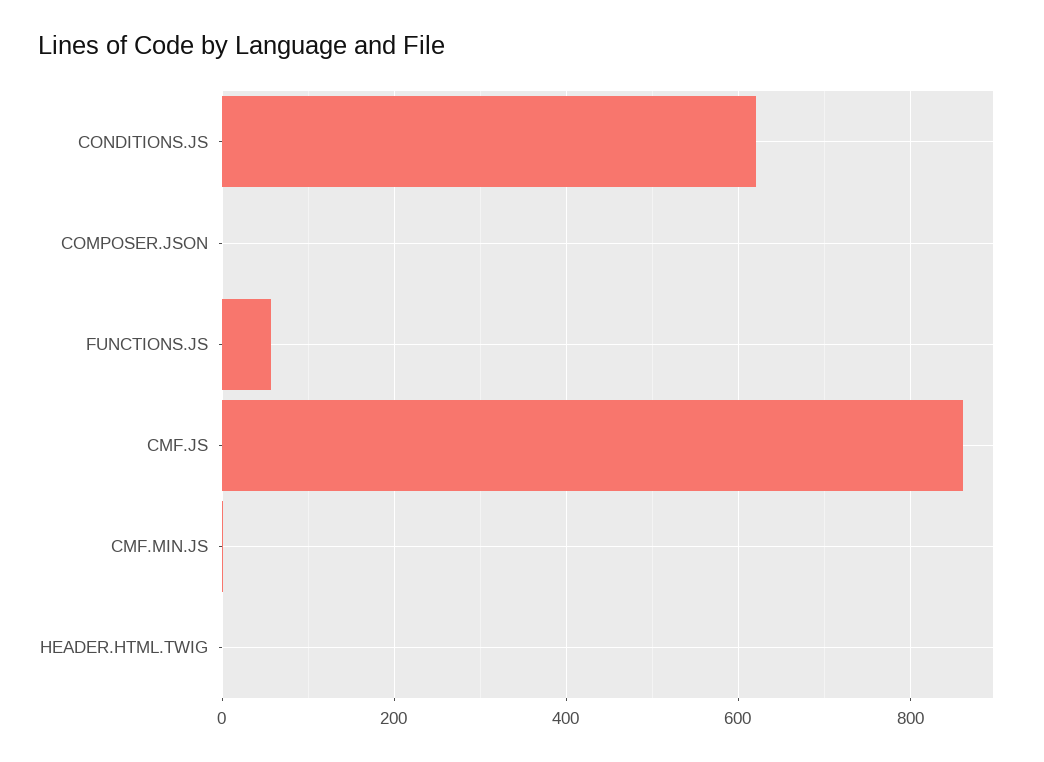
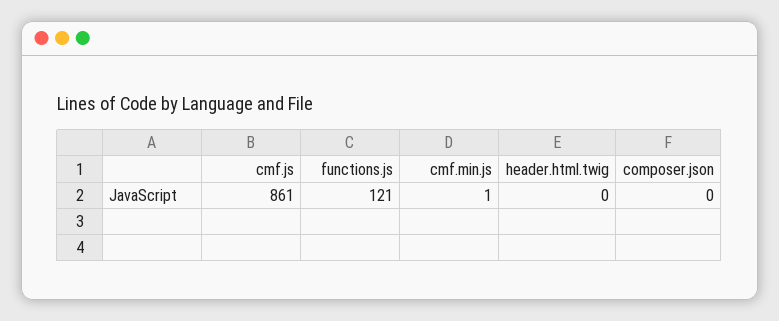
CONDITIONS.JS: 620 -> none
FUNCTIONS.JS: 60 -> 121

